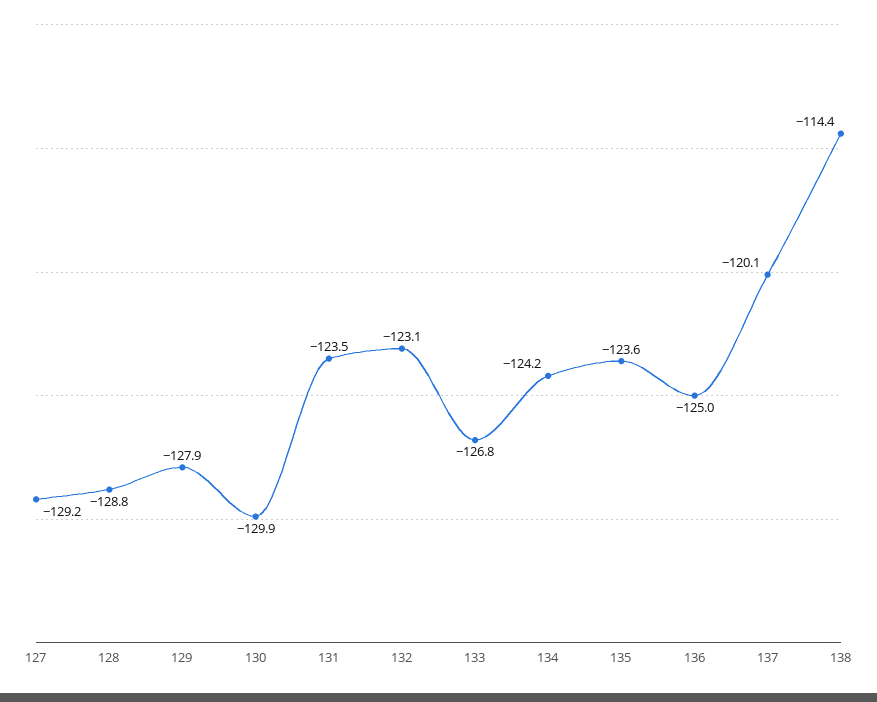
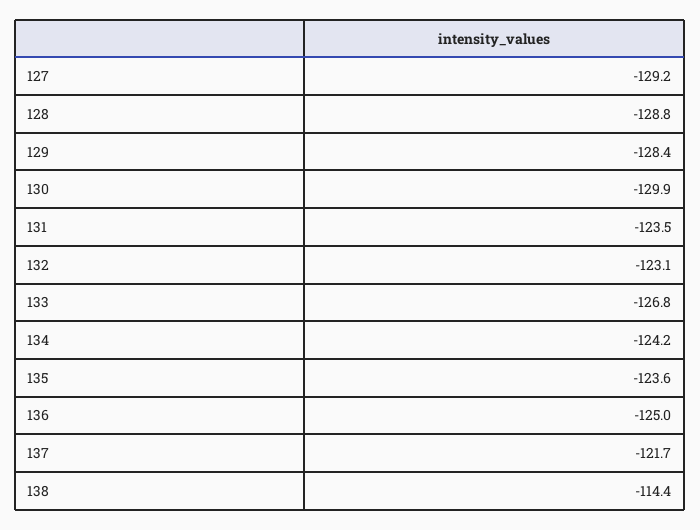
129: -127.9 -> -128.4
137: -120.1 -> -121.7

